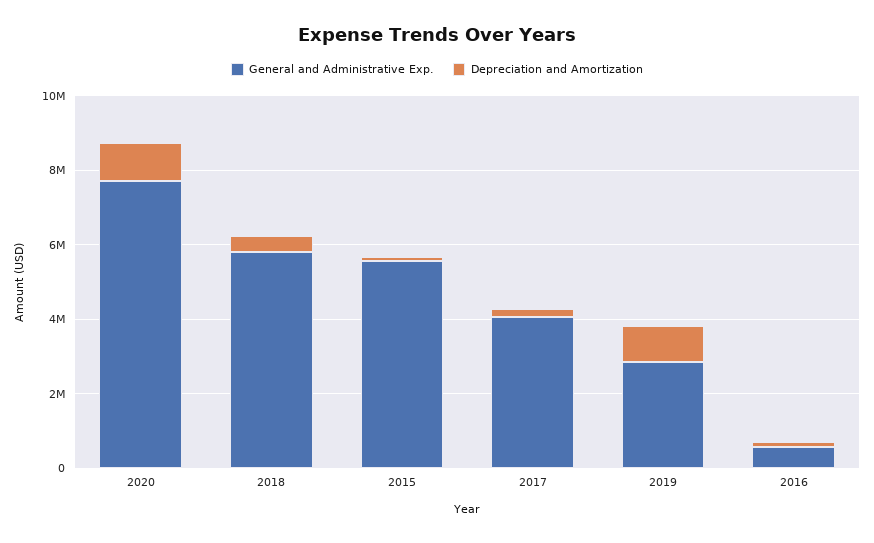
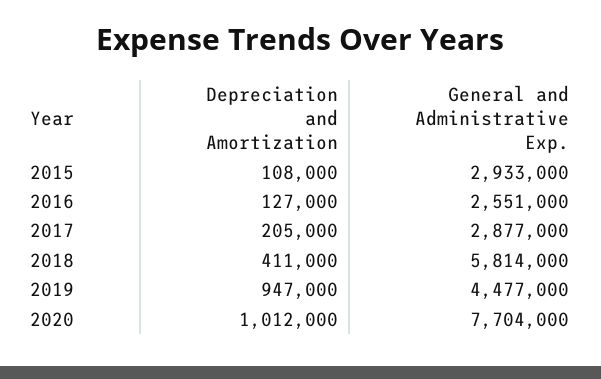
General and Administrative Exp., 2015: 5500000 -> 2933000
General and Administrative Exp., 2017: 4000000 -> 2877000
General and Administrative Exp., 2019: 3000000 -> 4477000
General and Administrative Exp., 2016: 500000 -> 2551000

